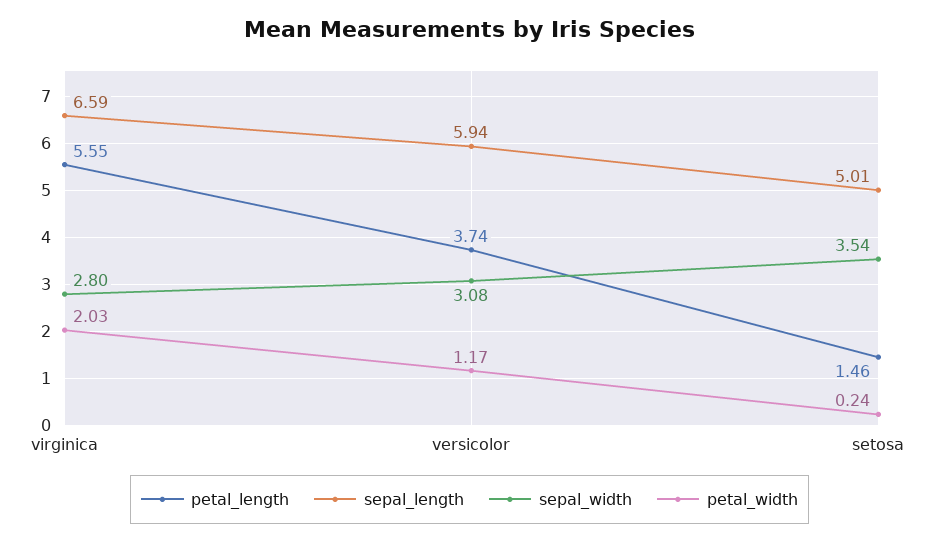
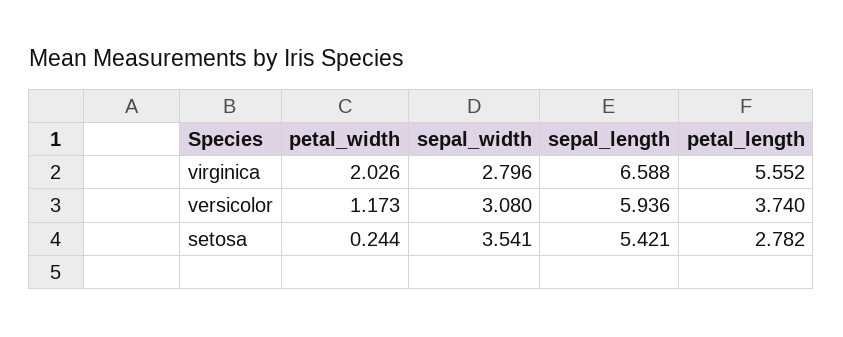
petal_length, setosa: 1.46 -> 2.782
sepal_length, setosa: 5.01 -> 5.421

